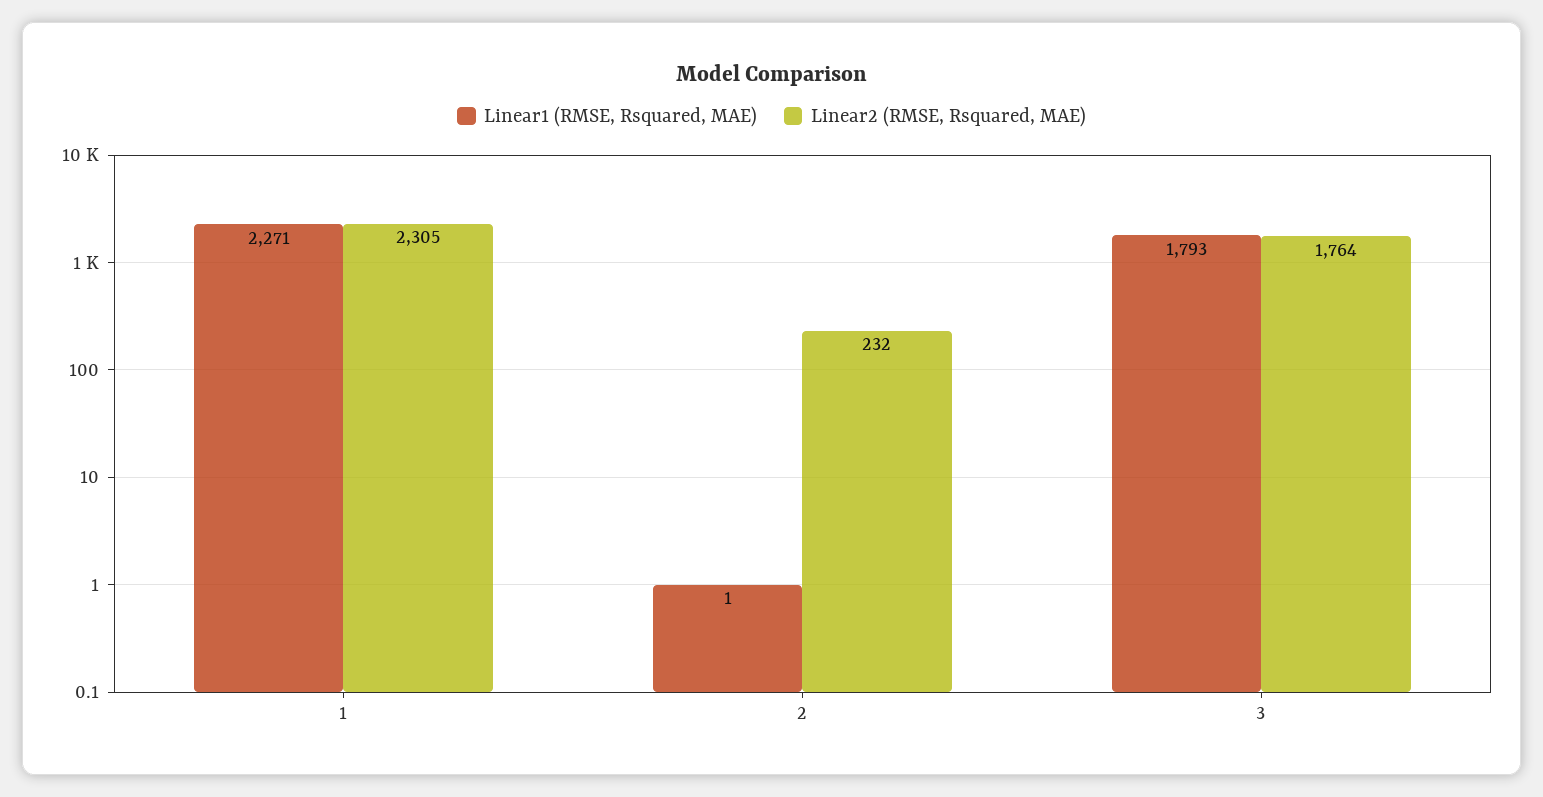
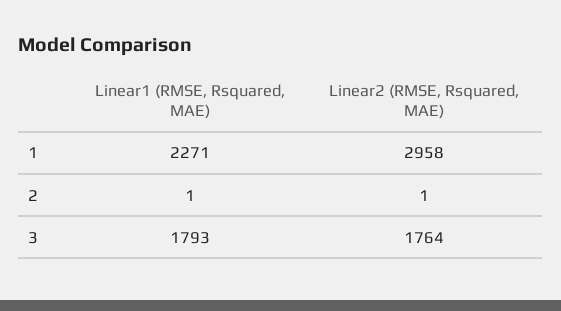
Linear2 (RMSE, Rsquared, MAE), 1: 2305 -> 2958
Linear2 (RMSE, Rsquared, MAE), 2: 232 -> 1

